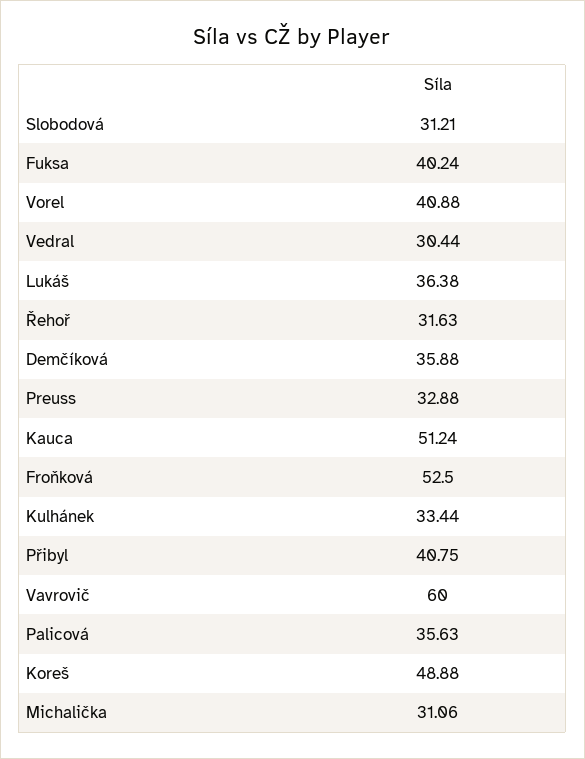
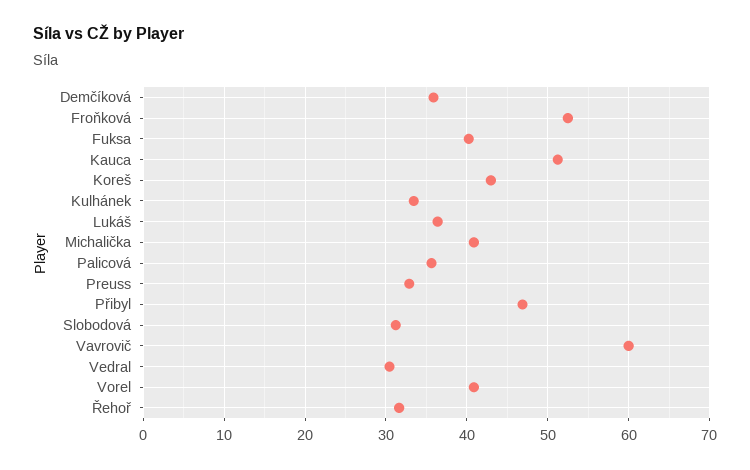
Přibyl: 40.75 -> 47
Koreš: 48.88 -> 43
Michalička: 31.06 -> 41

